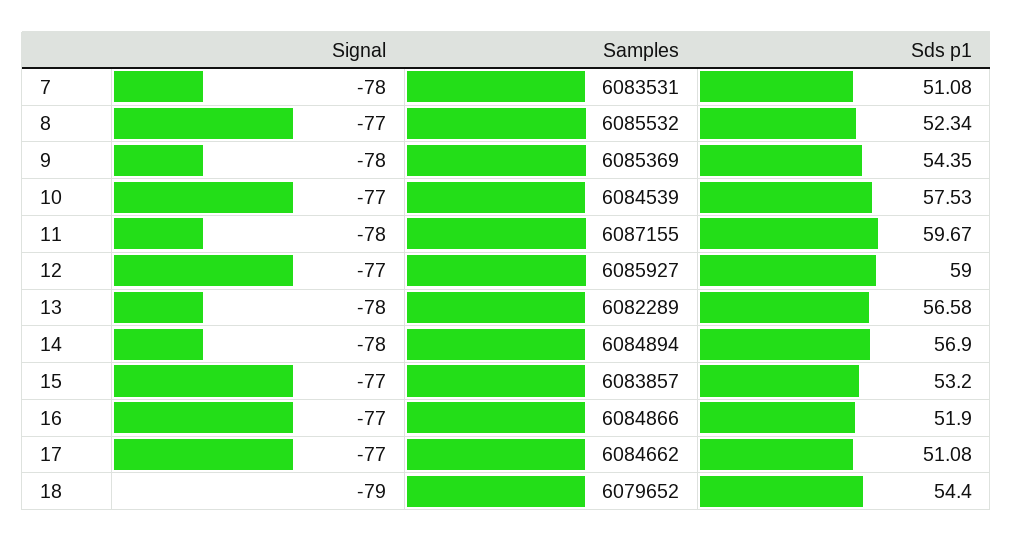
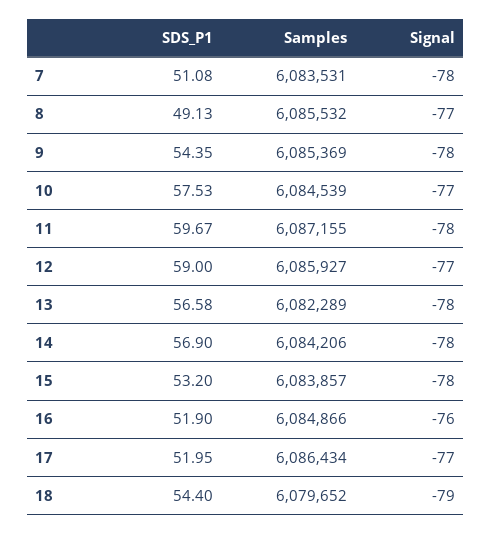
Sds p1, 8: 52.34 -> 49.13
Samples, 14: 6084894 -> 6084206
Signal, 15: -77 -> -78
Signal, 16: -77 -> -76
Samples, 17: 6084662 -> 6086434
Sds p1, 17: 51.08 -> 51.95

